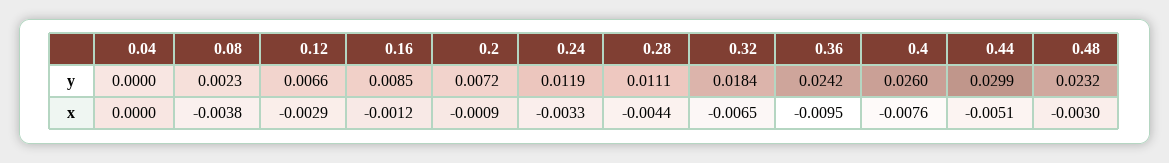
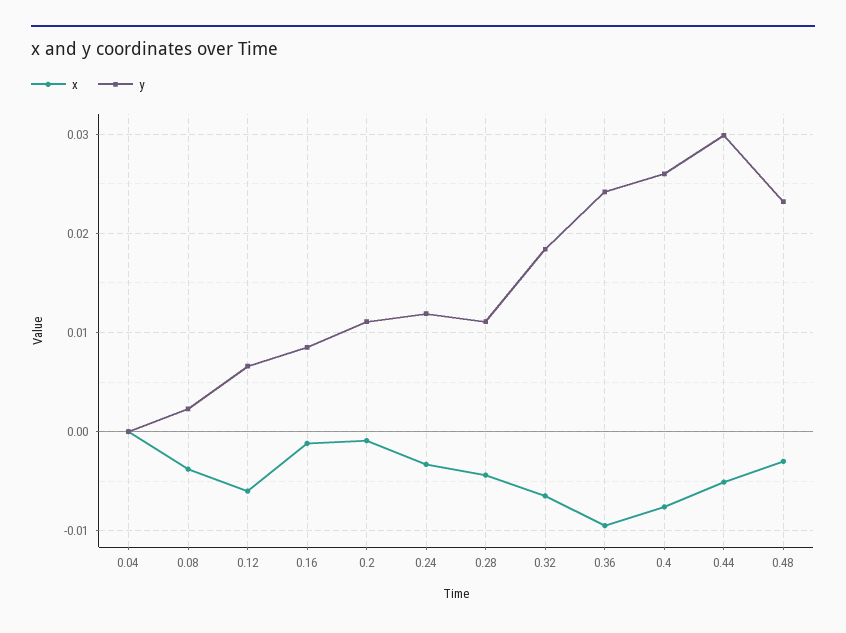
y, 0.2: 0.0072 -> 0.011
x, 0.12: -0.0029 -> -0.006

